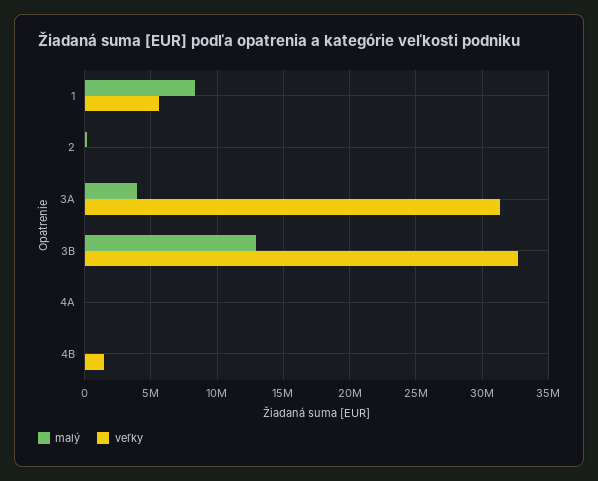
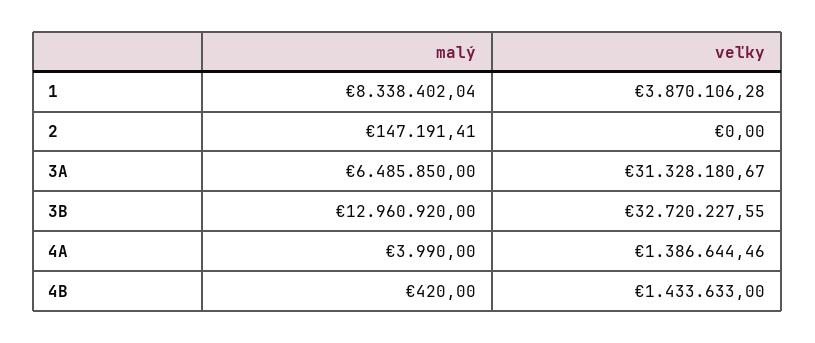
veľky, 1: 5500000 -> 3870106.28
malý, 3A: 4000000 -> 6485850
veľky, 4A: 0 -> 1386644.46

